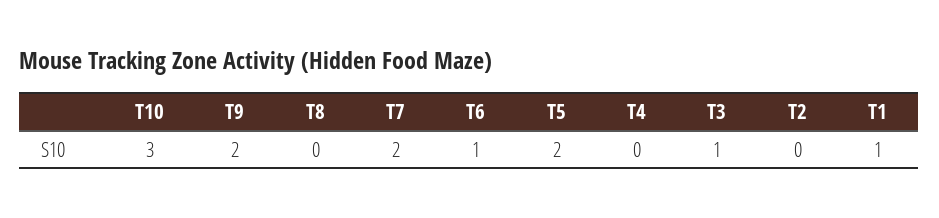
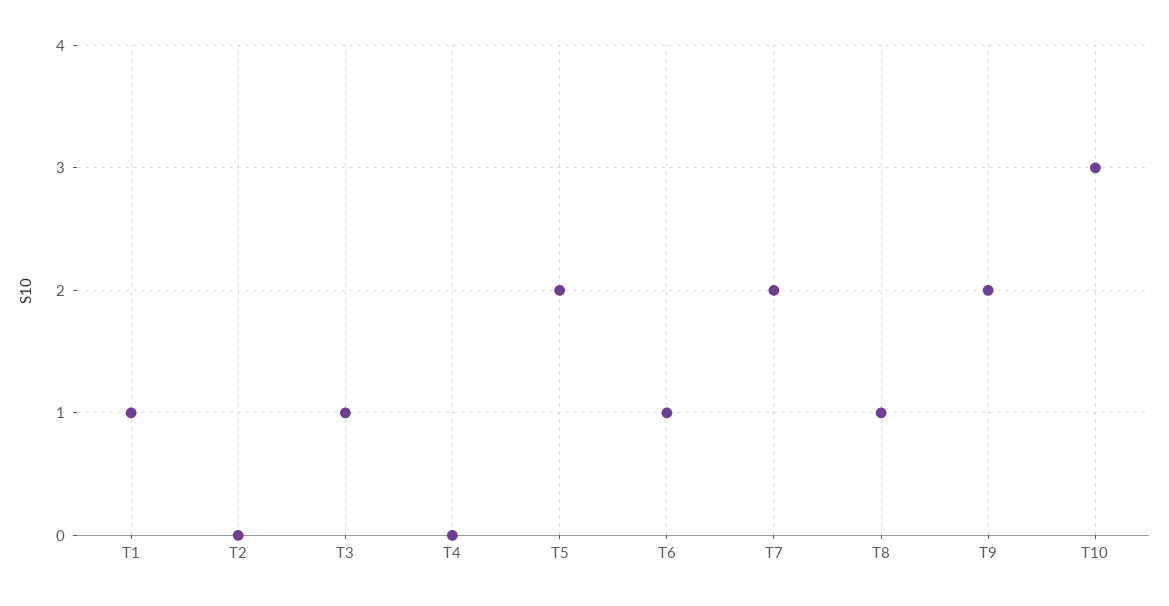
T8: 0 -> 1

